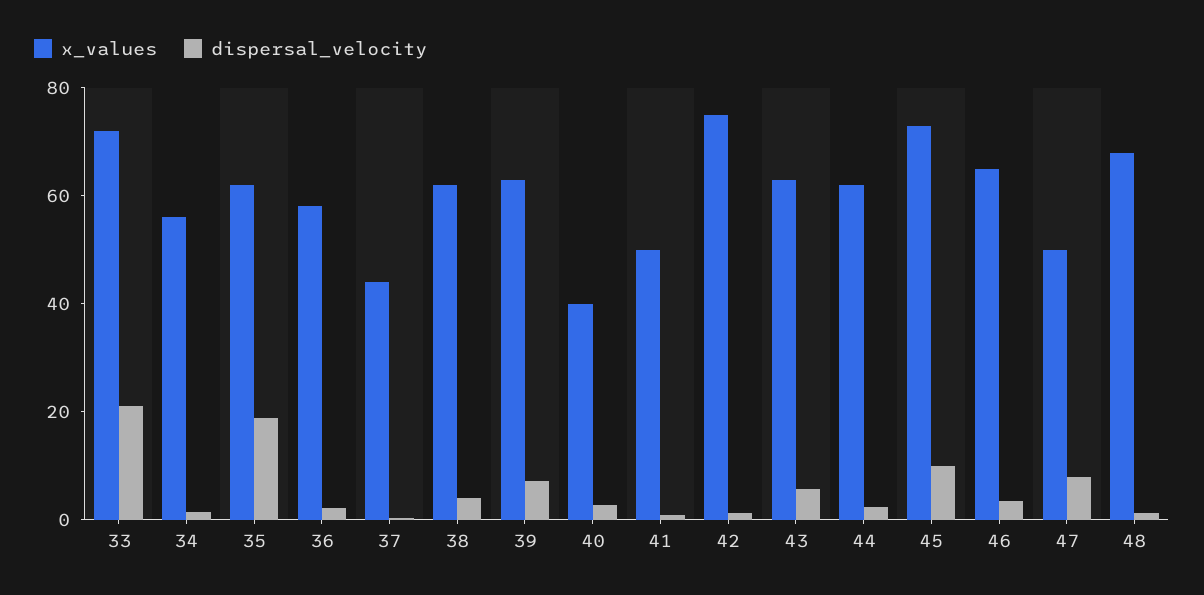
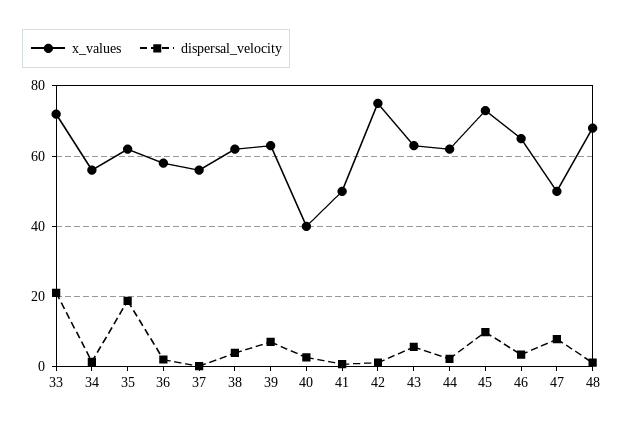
x_values, 37: 45 -> 56

